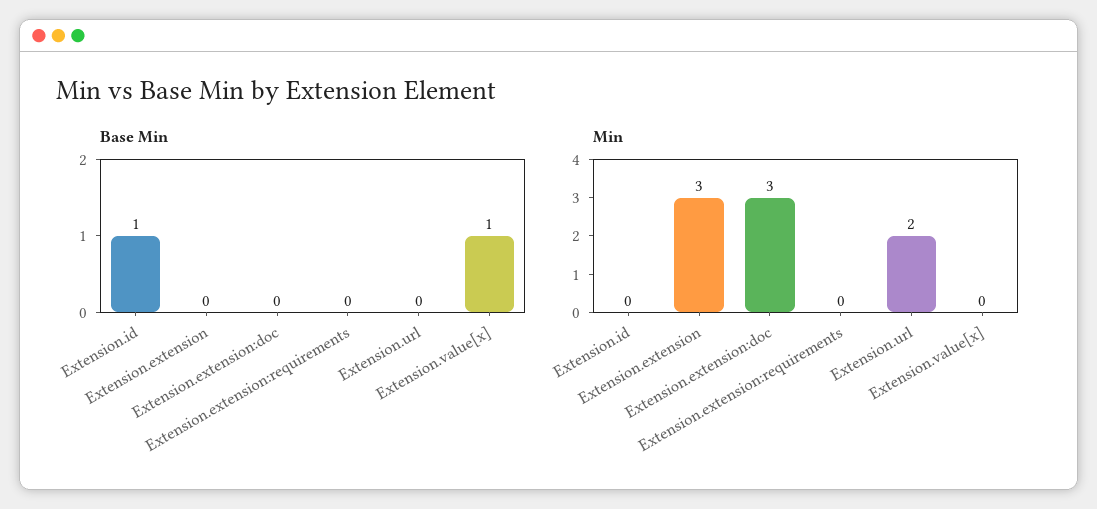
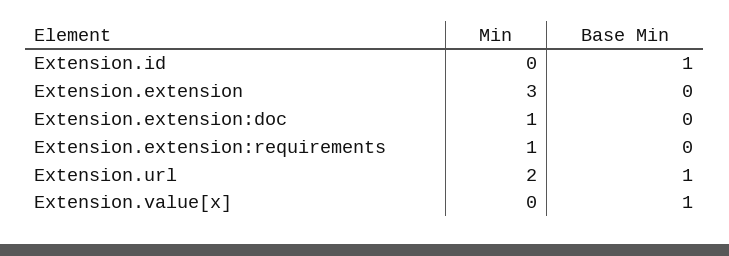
Base Min, Extension.url: 0 -> 1
Min, Extension.extension:doc: 3 -> 1
Min, Extension.extension:requirements: 0 -> 1

